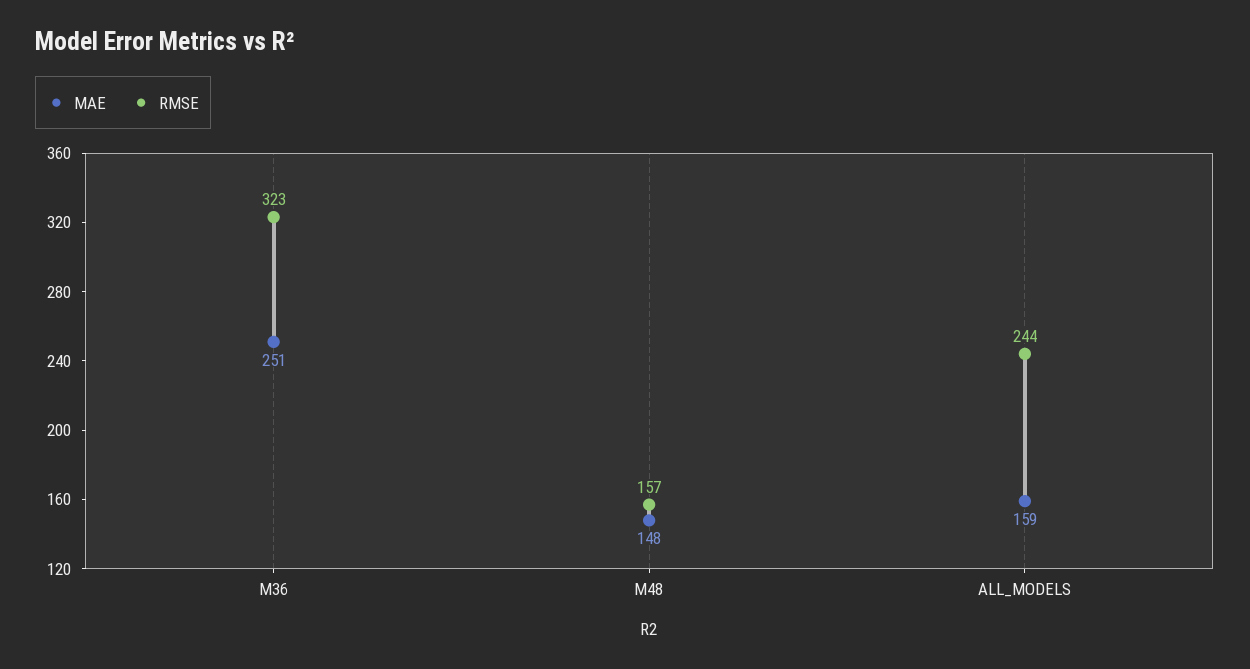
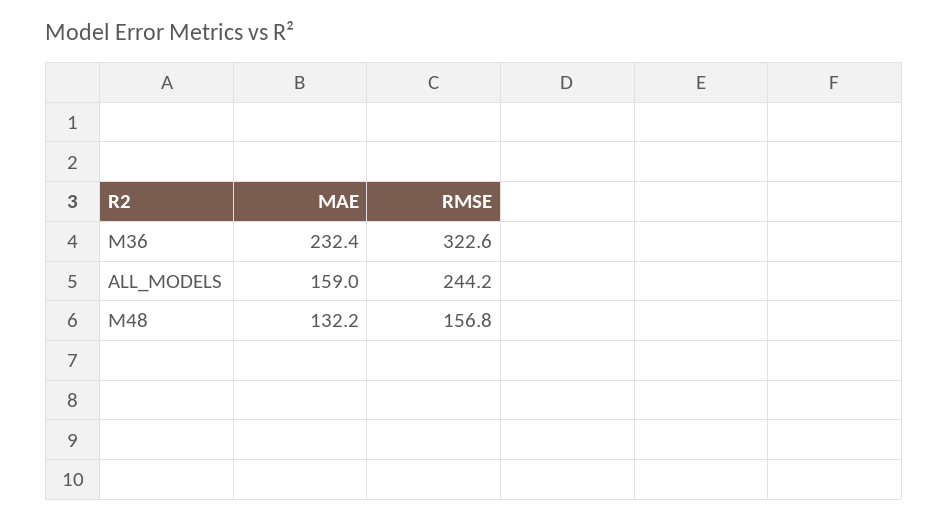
MAE, M36: 251 -> 232.4
MAE, M48: 148 -> 132.2

